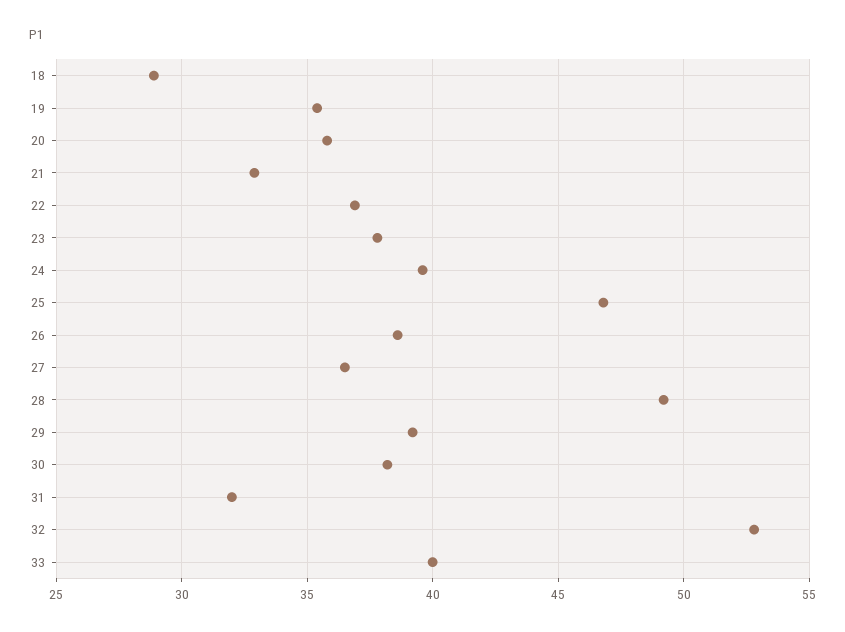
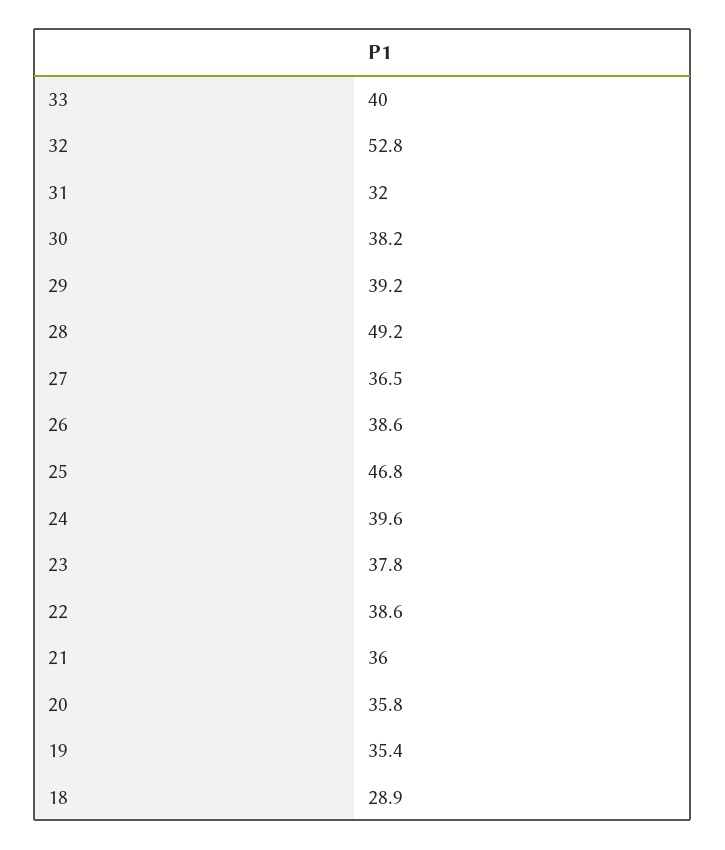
21: 33 -> 36
22: 37 -> 38.6

